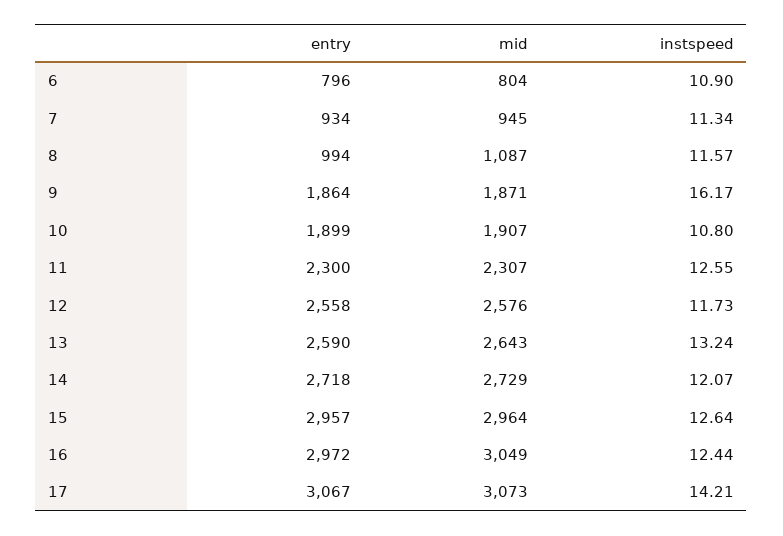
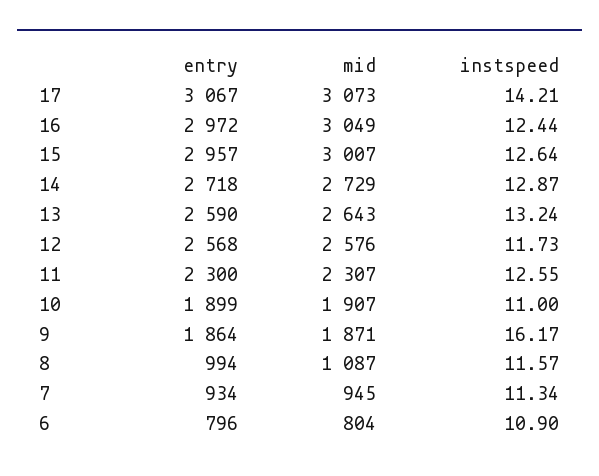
instspeed, 10: 10.8 -> 11
entry, 12: 2558 -> 2568
instspeed, 14: 12.07 -> 12.87
mid, 15: 2964 -> 3007

